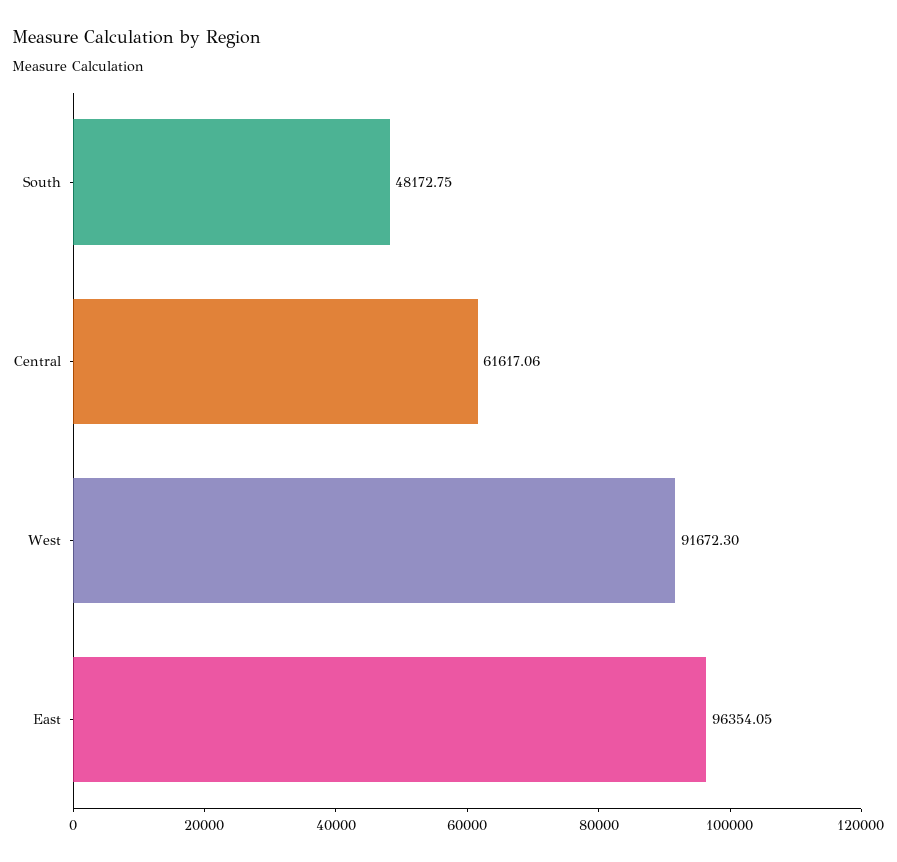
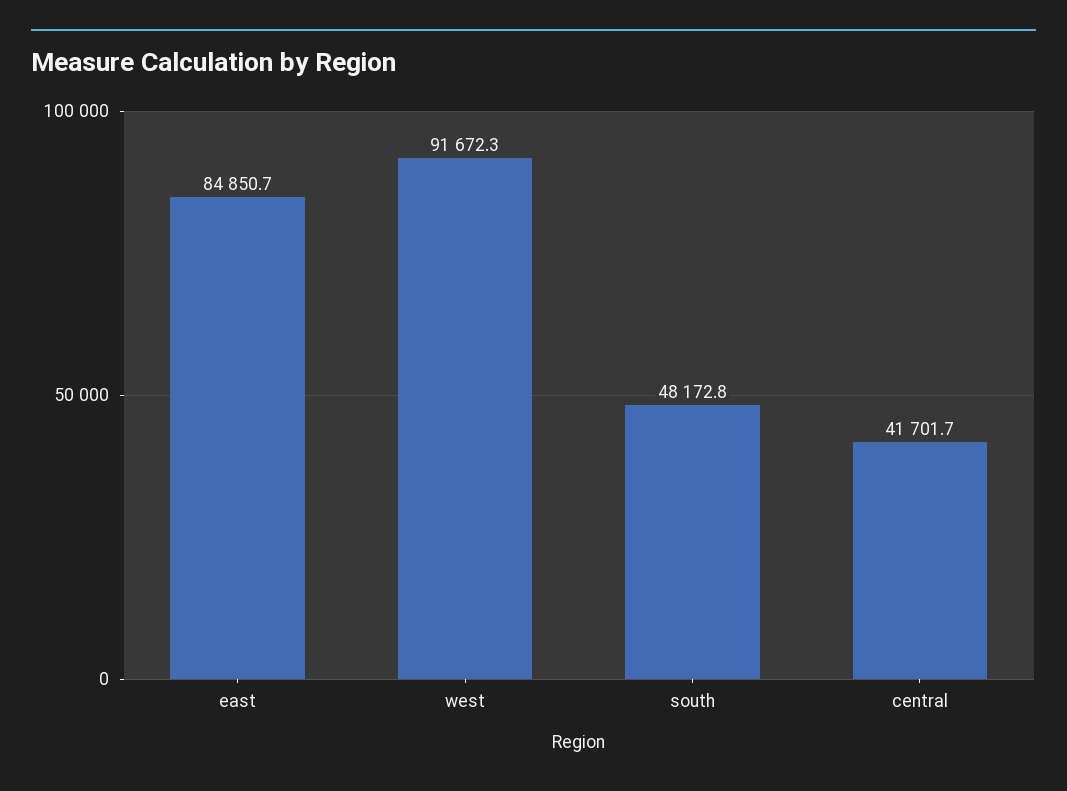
Central: 61617.06 -> 41701.7
East: 96354.05 -> 84850.7

